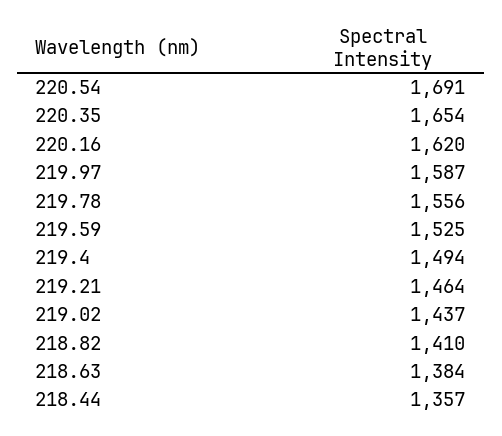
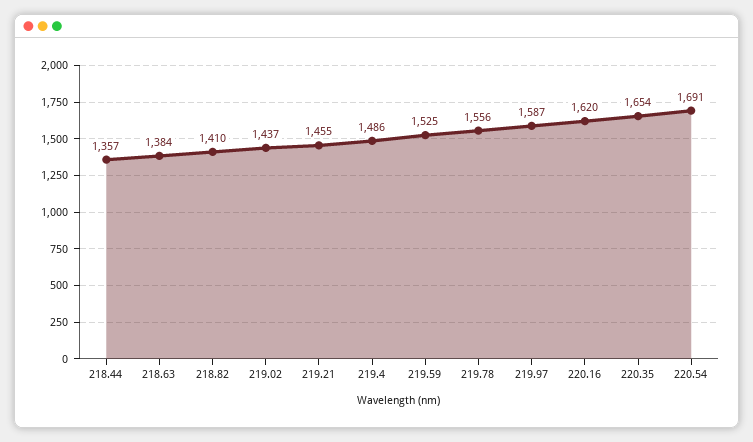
219.4: 1494 -> 1486
219.21: 1464 -> 1455

